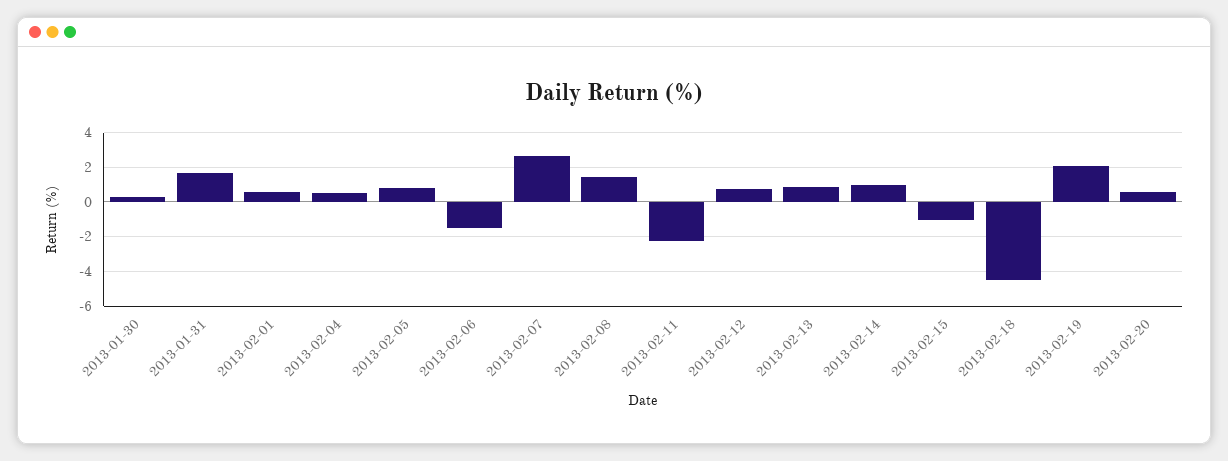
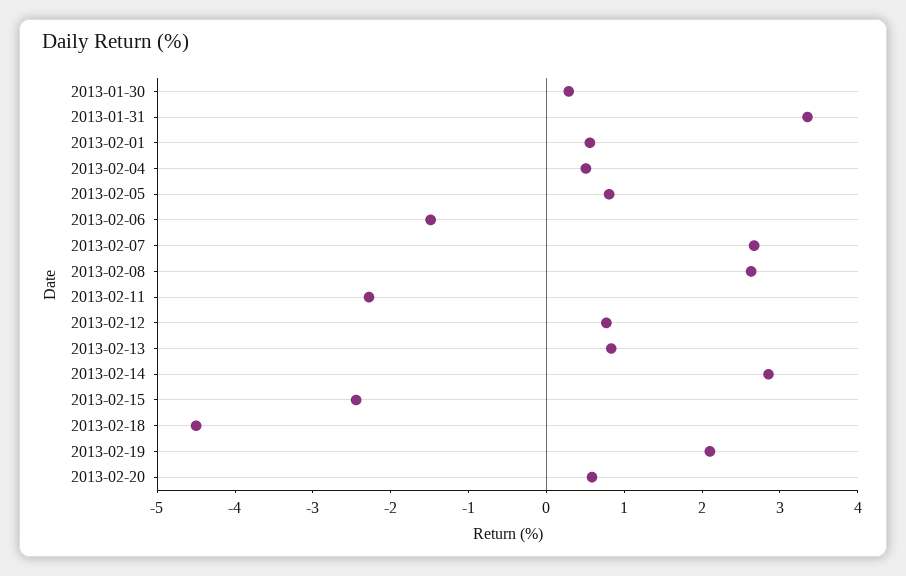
2013-01-31: 1.5 -> 3.4
2013-02-08: 1.5 -> 2.6
2013-02-14: 1 -> 2.8
2013-02-15: -1 -> -2.4

